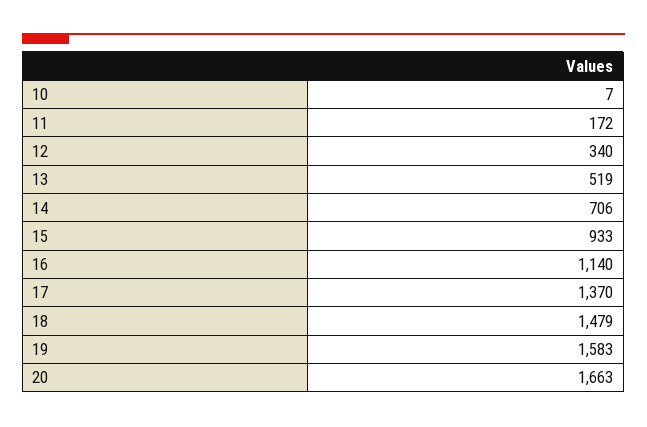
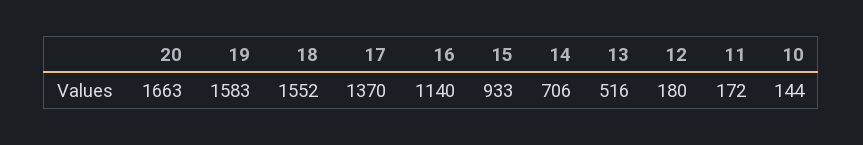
10: 7 -> 144
12: 340 -> 180
13: 519 -> 516
18: 1479 -> 1552

